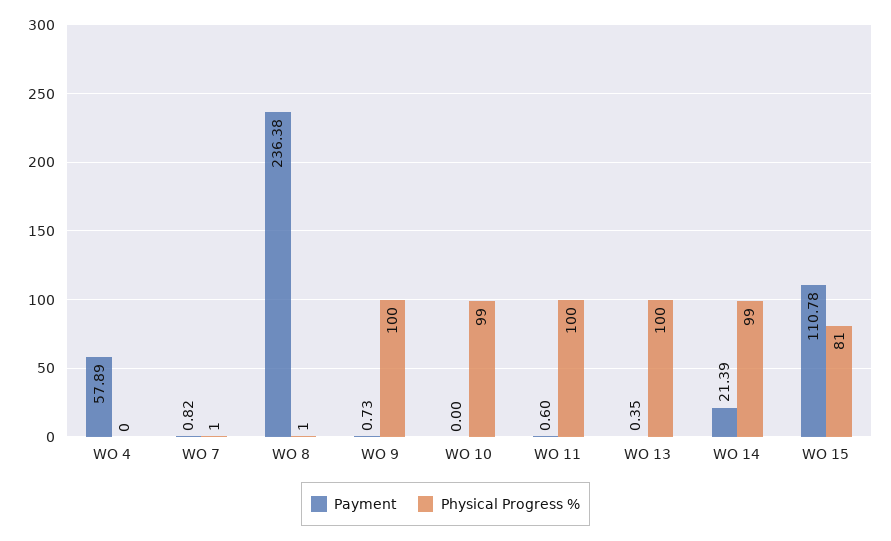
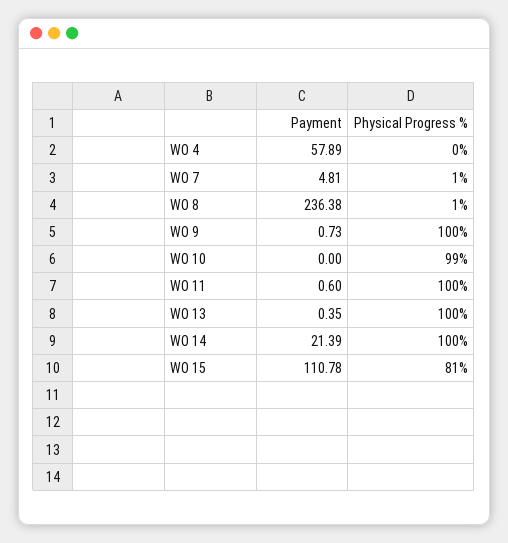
Payment, WO 7: 0.82 -> 4.81
Physical Progress %, WO 14: 99 -> 100

